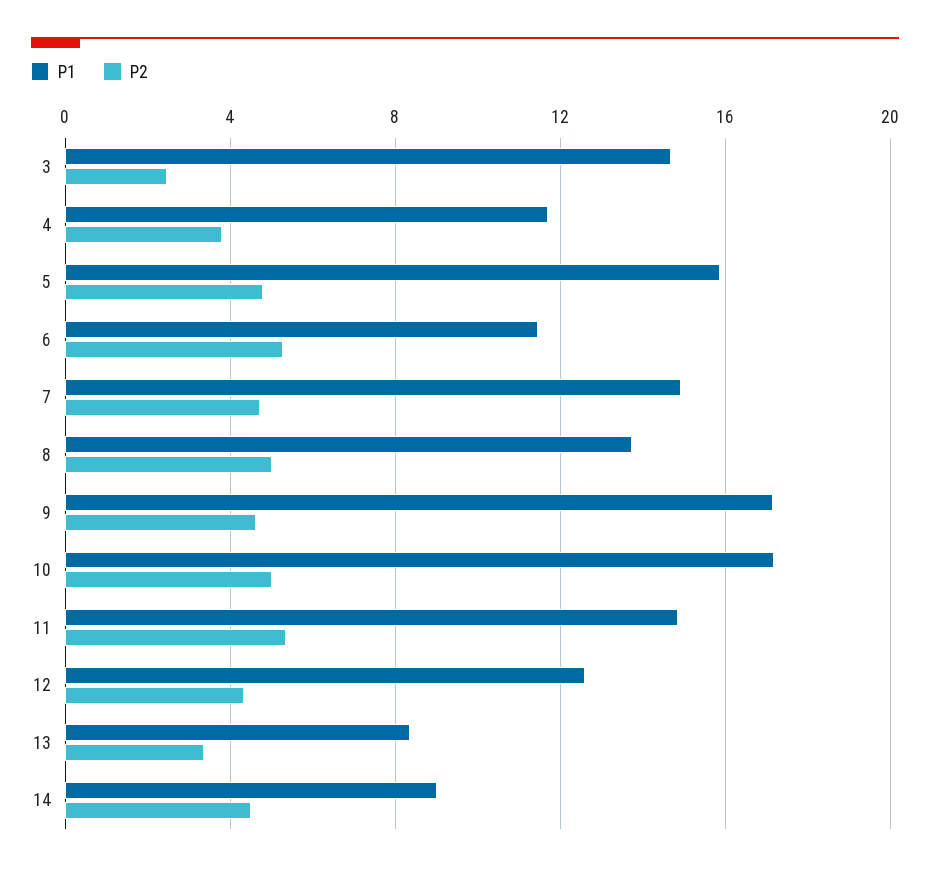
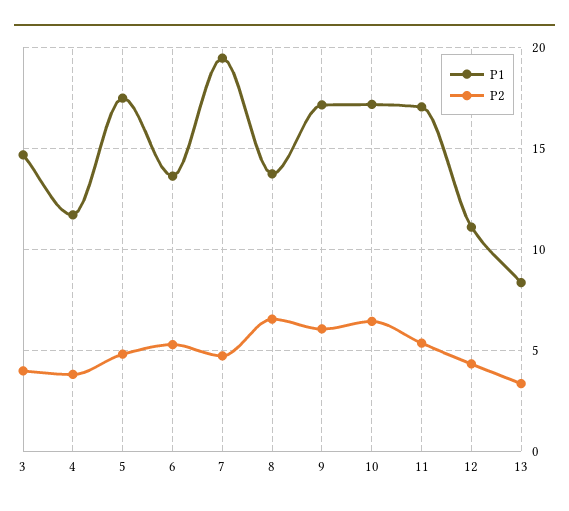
P2, 3: 2.5 -> 4
P1, 5: 16 -> 17.5
P1, 6: 11.5 -> 13.5
P1, 7: 15 -> 19.5
P2, 8: 5 -> 6.5
P2, 9: 4.5 -> 6
P2, 10: 5 -> 6.5
P1, 11: 15 -> 17
P1, 12: 12.5 -> 11
P1, 14: 9 -> none
P2, 14: 4.5 -> none

